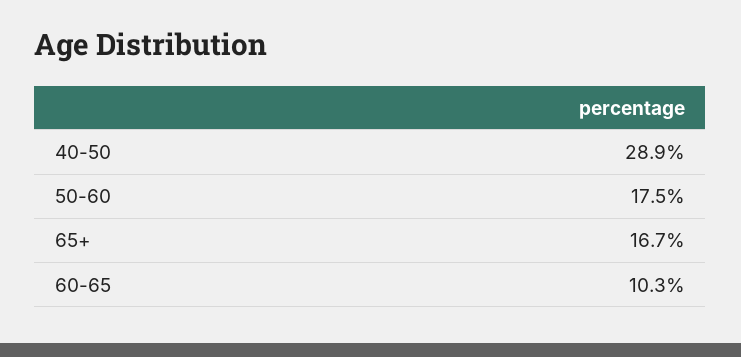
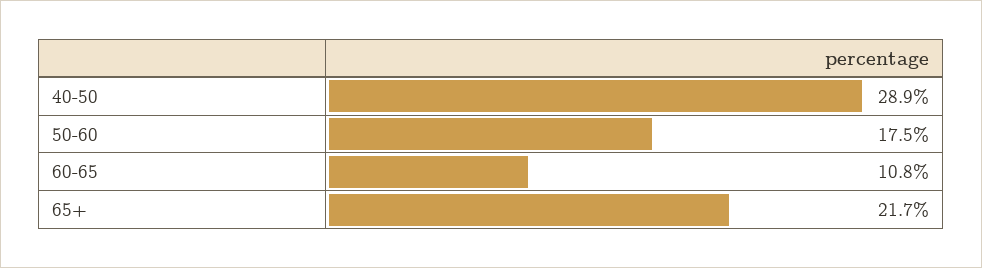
65+: 16.7 -> 21.7
60-65: 10.3 -> 10.8

